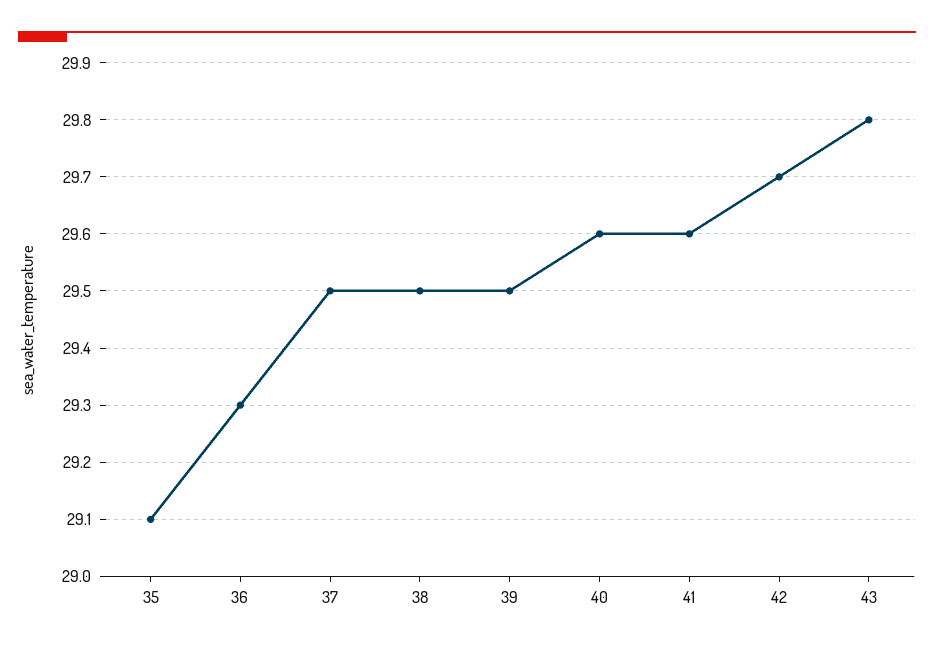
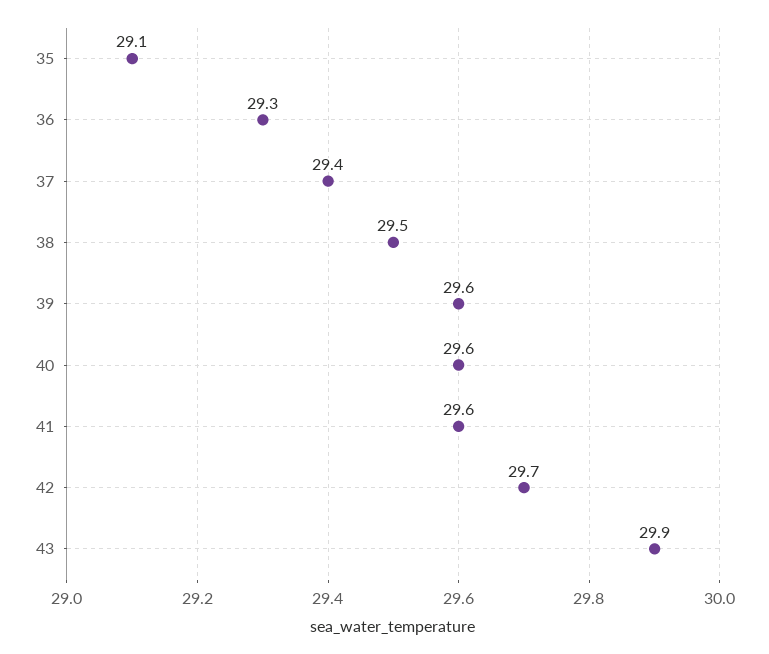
37: 29.5 -> 29.4
39: 29.5 -> 29.6
43: 29.8 -> 29.9

